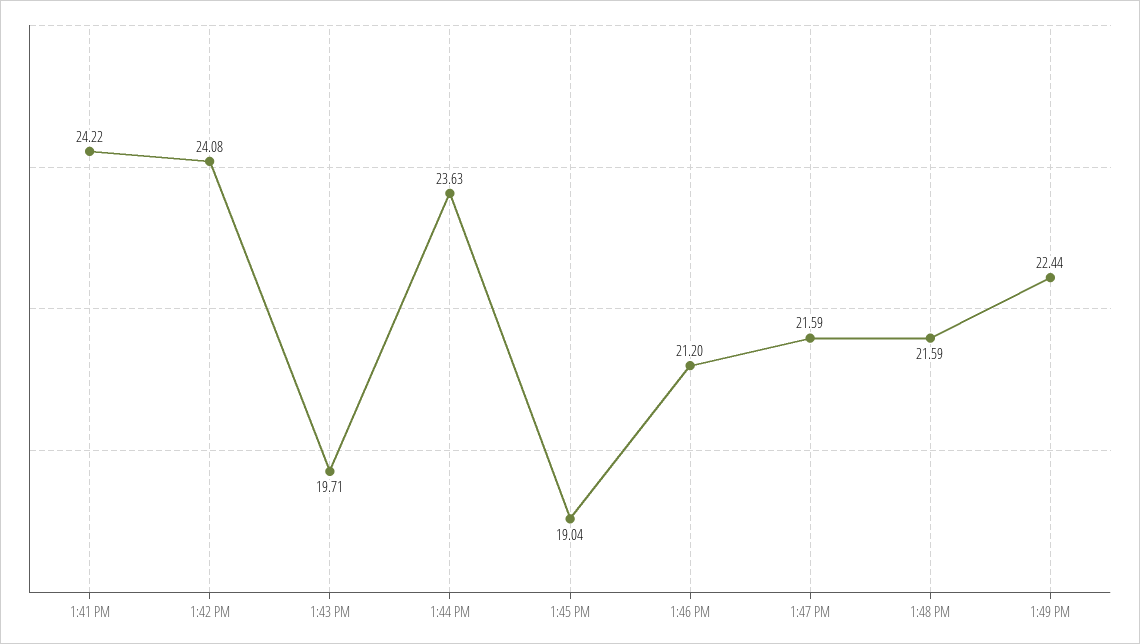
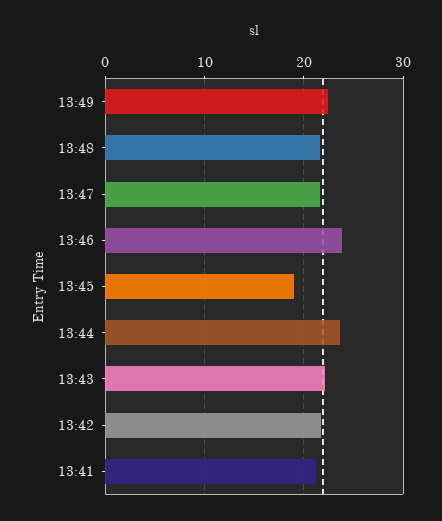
1:41 PM: 24.22 -> 21
1:42 PM: 24.08 -> 22
1:43 PM: 19.71 -> 22
1:46 PM: 21.2 -> 24

